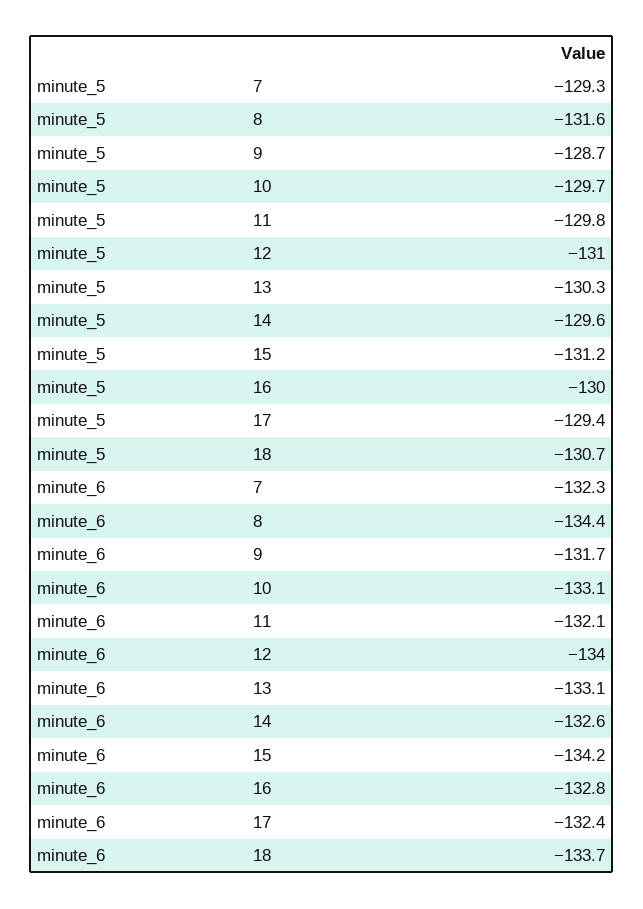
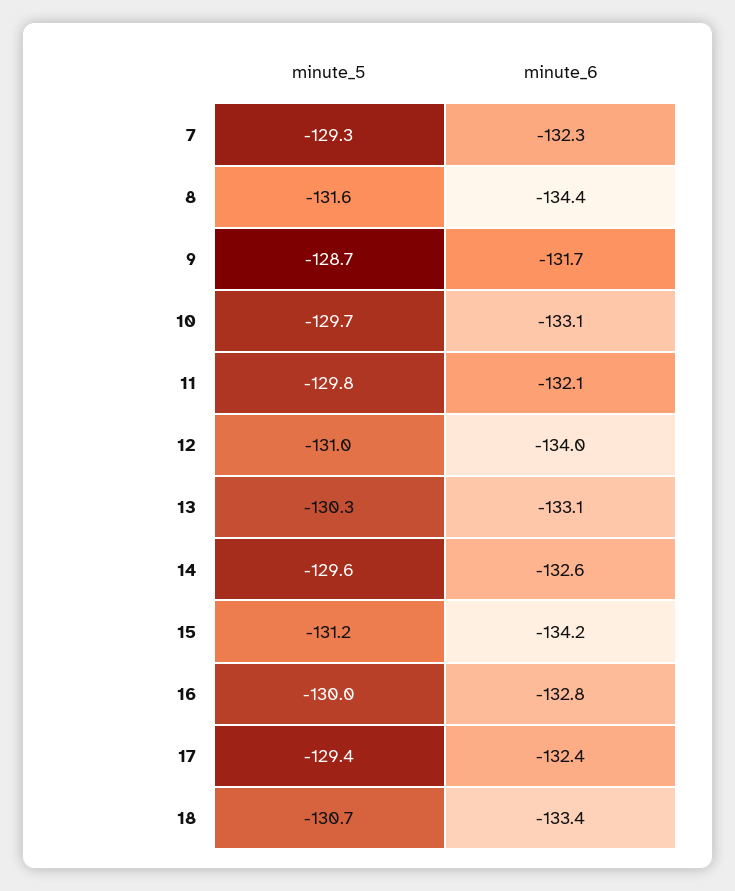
minute_6, 18: -133.7 -> -133.4

